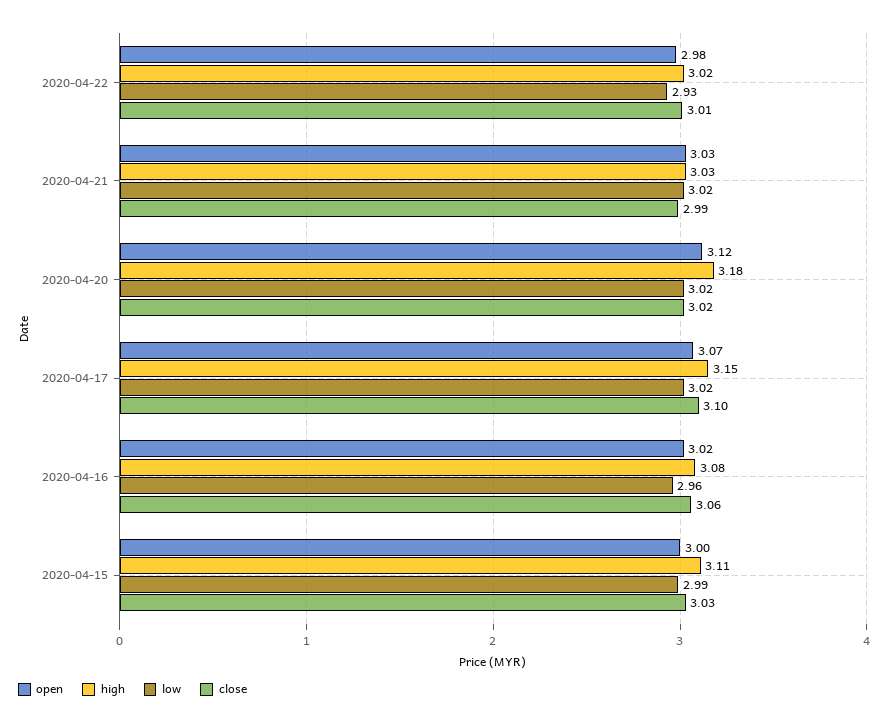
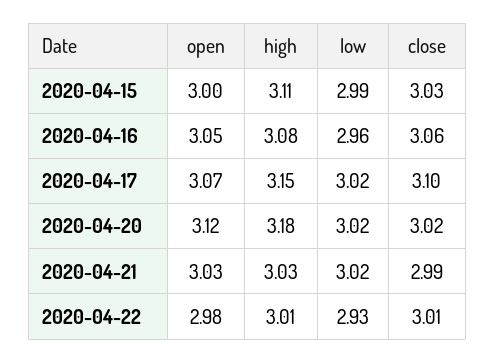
high, 2020-04-22: 3.02 -> 3.01
open, 2020-04-16: 3.02 -> 3.05

